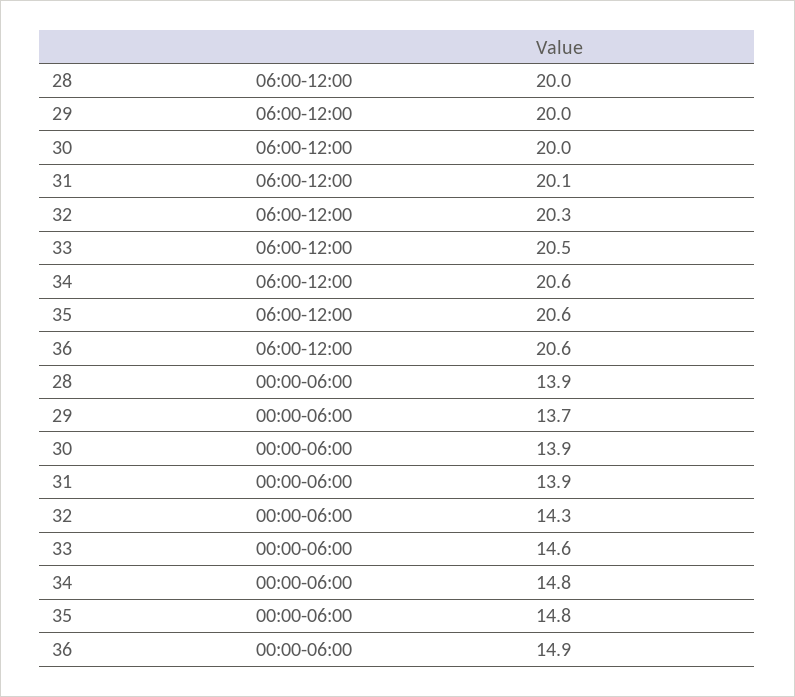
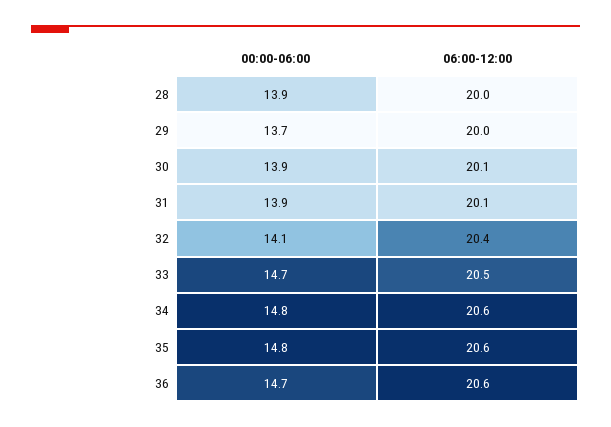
30, 06:00-12:00: 20 -> 20.1
32, 06:00-12:00: 20.3 -> 20.4
32, 00:00-06:00: 14.3 -> 14.1
33, 00:00-06:00: 14.6 -> 14.7
36, 00:00-06:00: 14.9 -> 14.7

